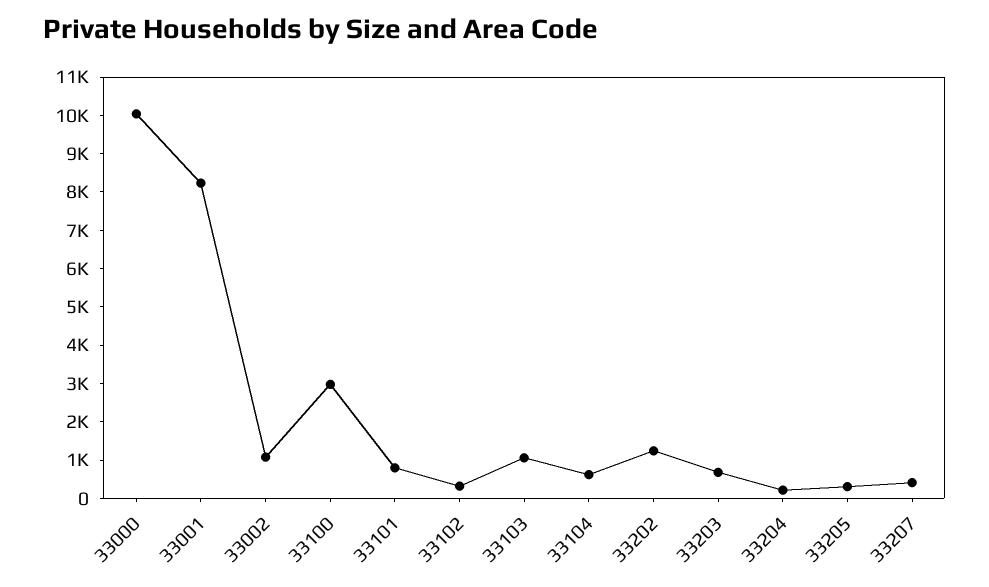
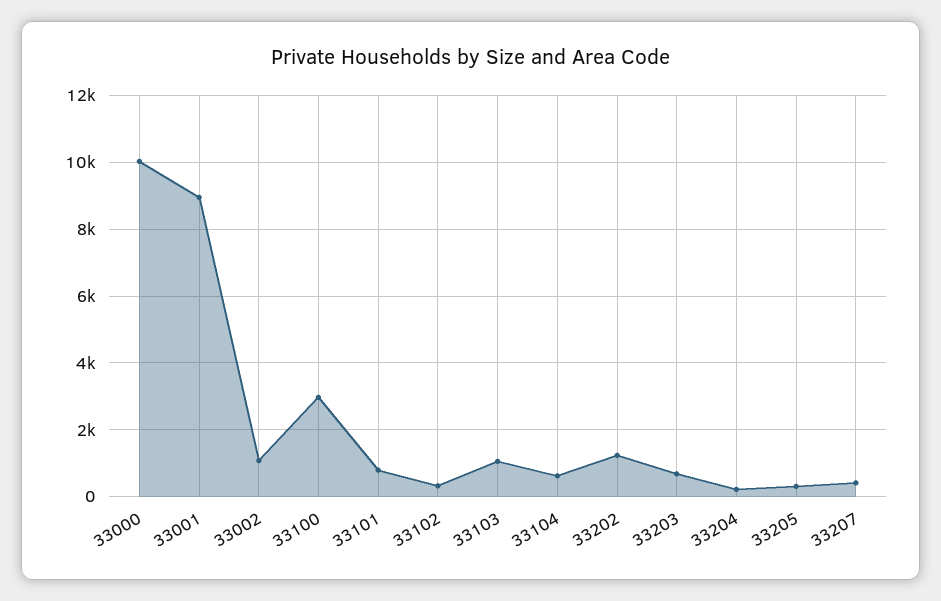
33001: 8250 -> 9000

